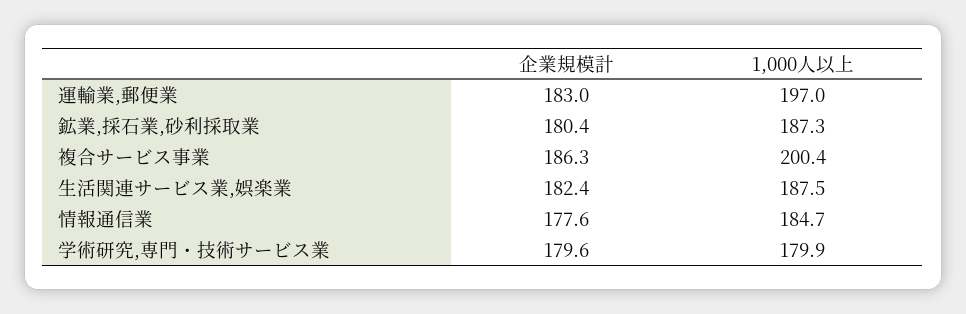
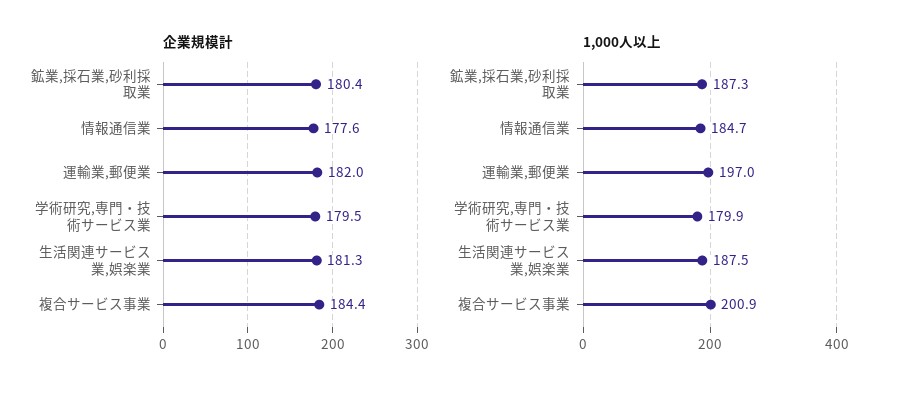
企業規模計, 運輸業,郵便業: 183 -> 182
企業規模計, 複合サービス事業: 186.3 -> 184.4
1,000人以上, 複合サービス事業: 200.4 -> 200.9
企業規模計, 生活関連サービス業,娯楽業: 182.4 -> 181.3
企業規模計, 学術研究,専門・技術サービス業: 179.6 -> 179.5

